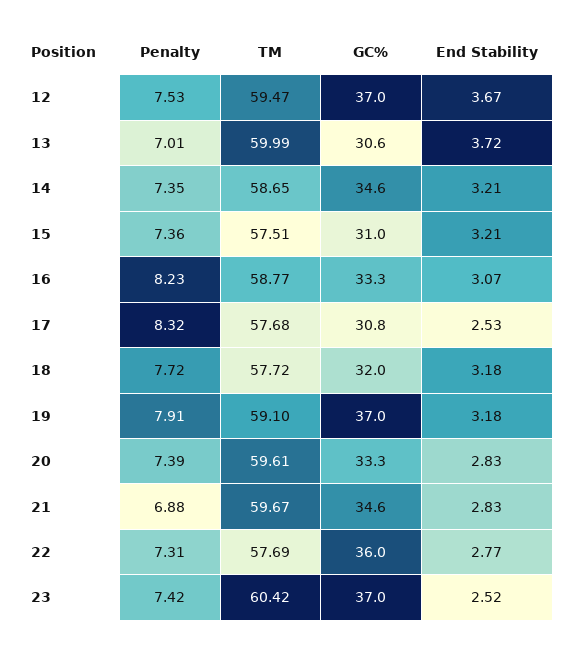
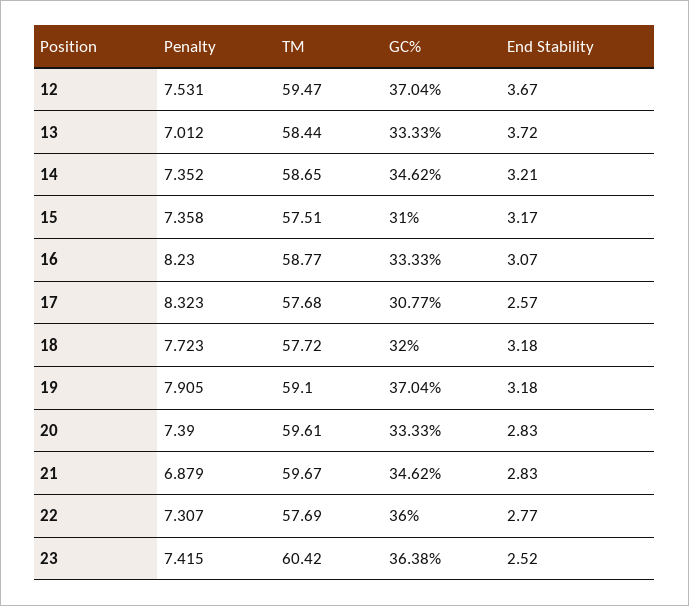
TM, 13: 59.99 -> 58.44
GC%, 13: 30.6 -> 33.33
End Stability, 15: 3.21 -> 3.17
End Stability, 17: 2.53 -> 2.57
GC%, 23: 37 -> 36.38

